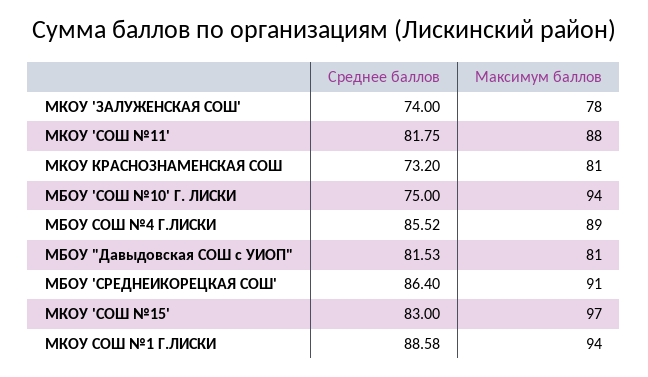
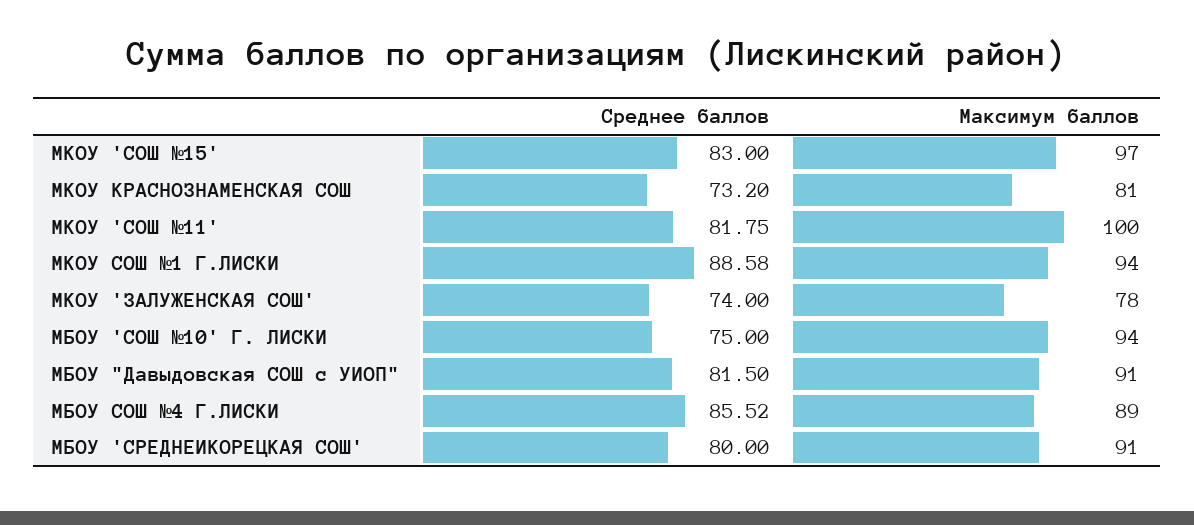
Максимум баллов, МКОУ 'СОШ №11': 88 -> 100
Среднее баллов, МБОУ "Давыдовская СОШ с УИОП": 81.53 -> 81.5
Максимум баллов, МБОУ "Давыдовская СОШ с УИОП": 81 -> 91
Среднее баллов, МБОУ 'СРЕДНЕИКОРЕЦКАЯ СОШ': 86.4 -> 80

